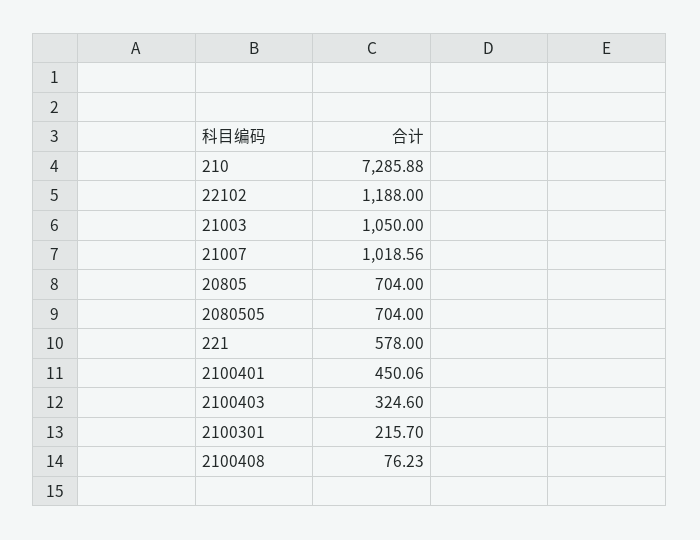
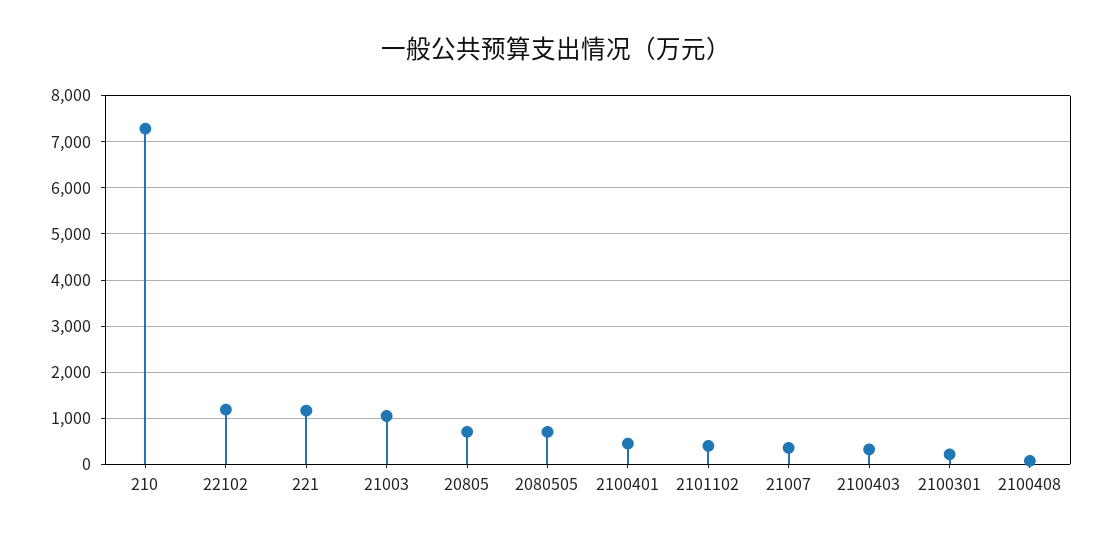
21007: 1018.56 -> 400
221: 578 -> 1200
2101102: none -> 400

